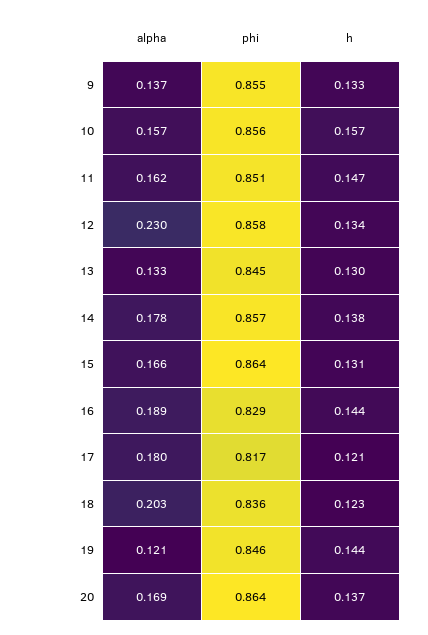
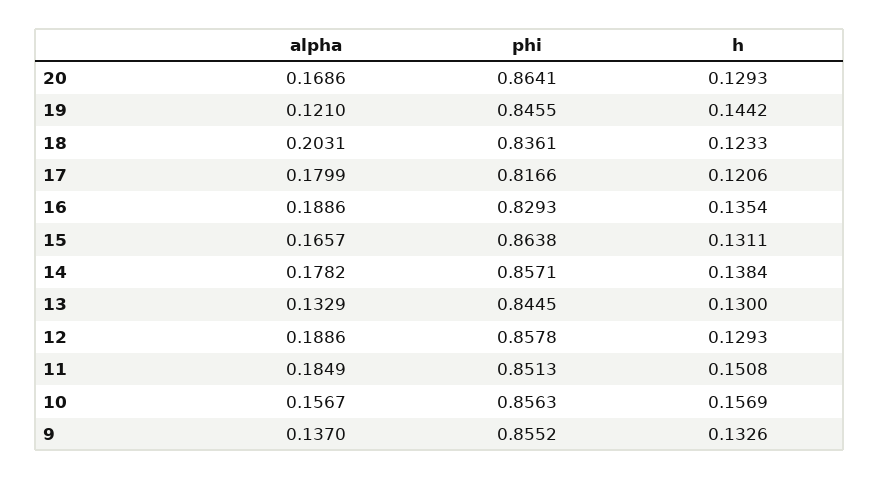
alpha, 11: 0.162 -> 0.1849
h, 11: 0.147 -> 0.1508
alpha, 12: 0.23 -> 0.1886
h, 12: 0.134 -> 0.1293
h, 16: 0.144 -> 0.1354
h, 20: 0.137 -> 0.1293

